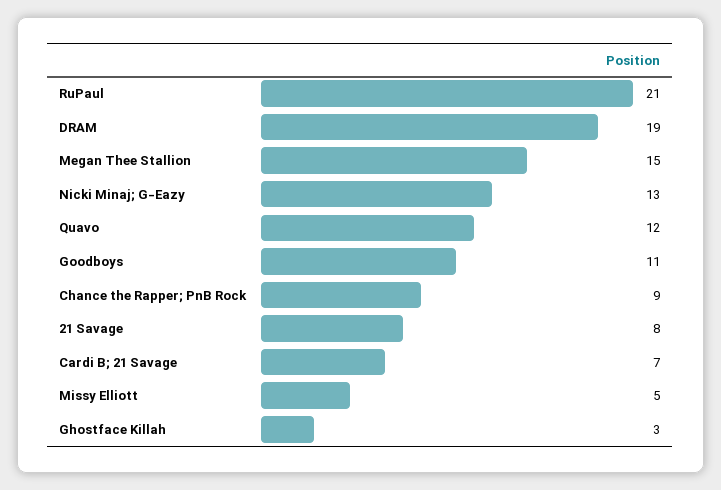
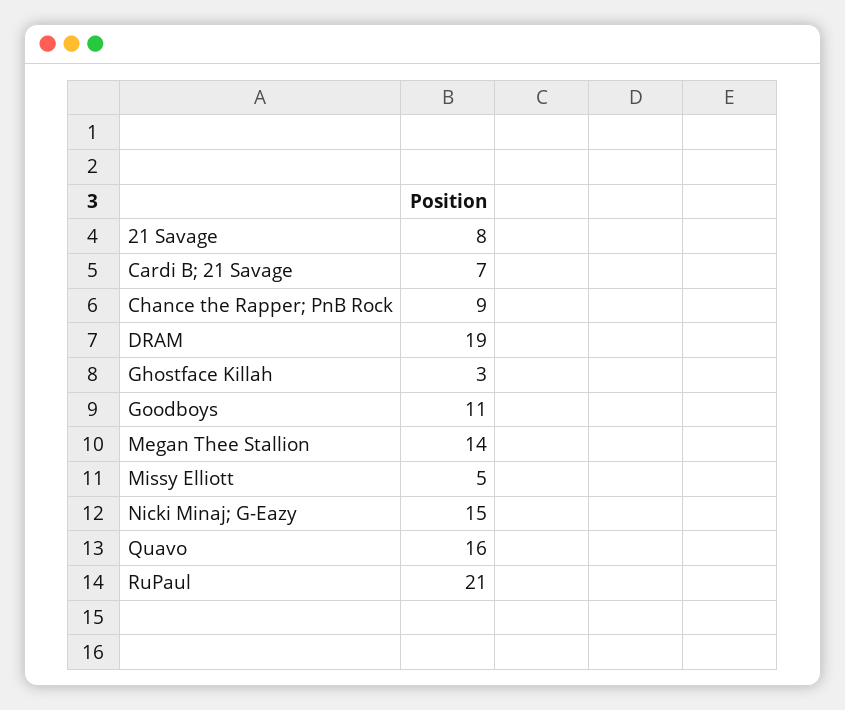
Megan Thee Stallion: 15 -> 14
Nicki Minaj; G-Eazy: 13 -> 15
Quavo: 12 -> 16

